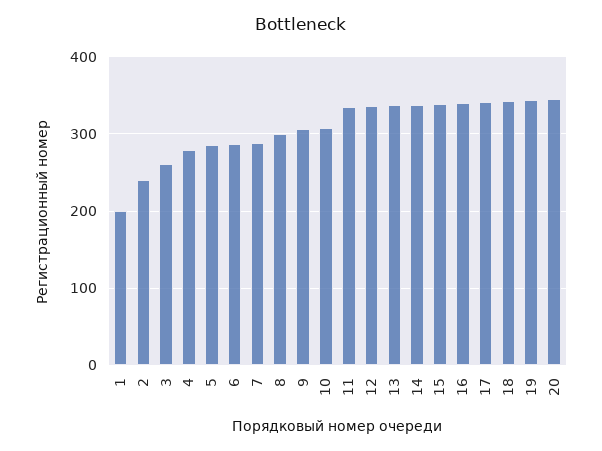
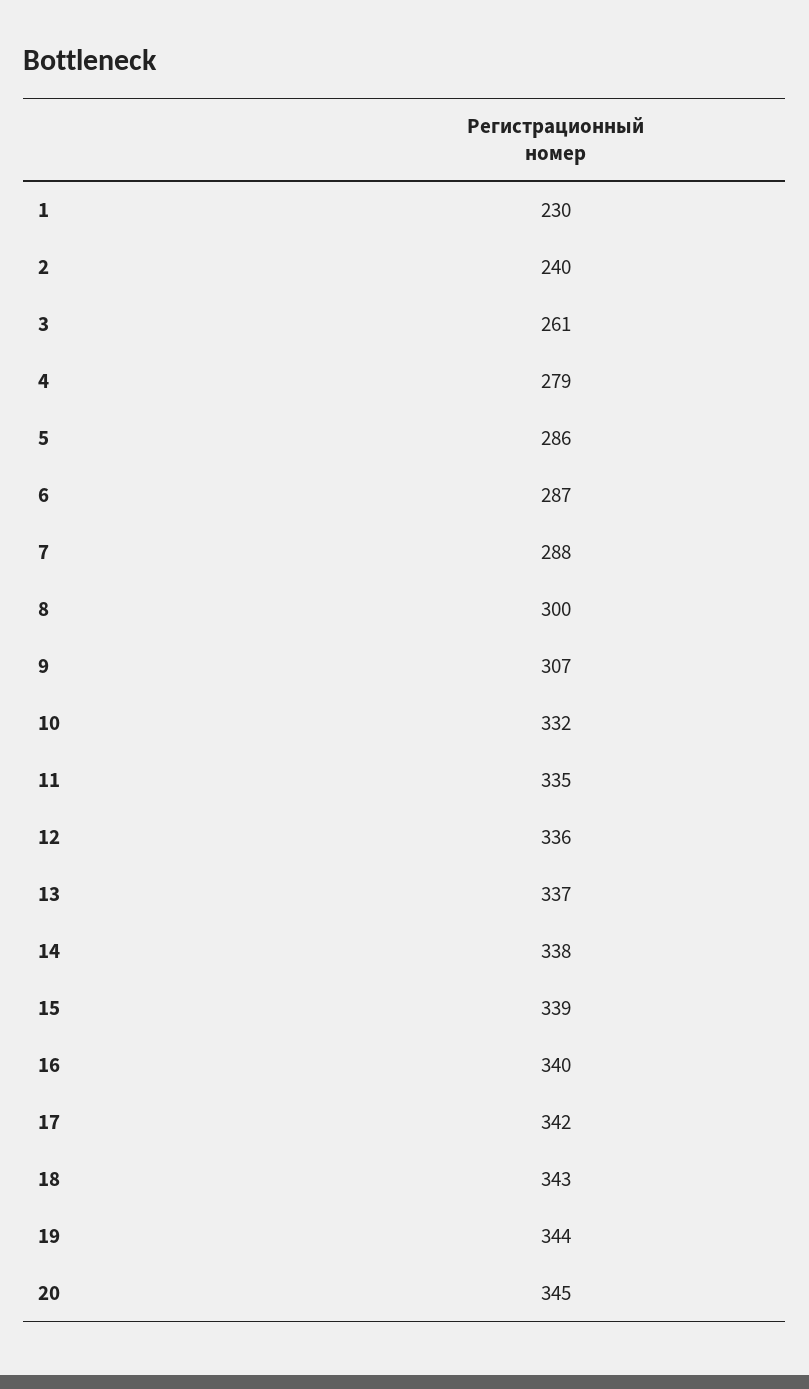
1: 200 -> 230
10: 310 -> 332

